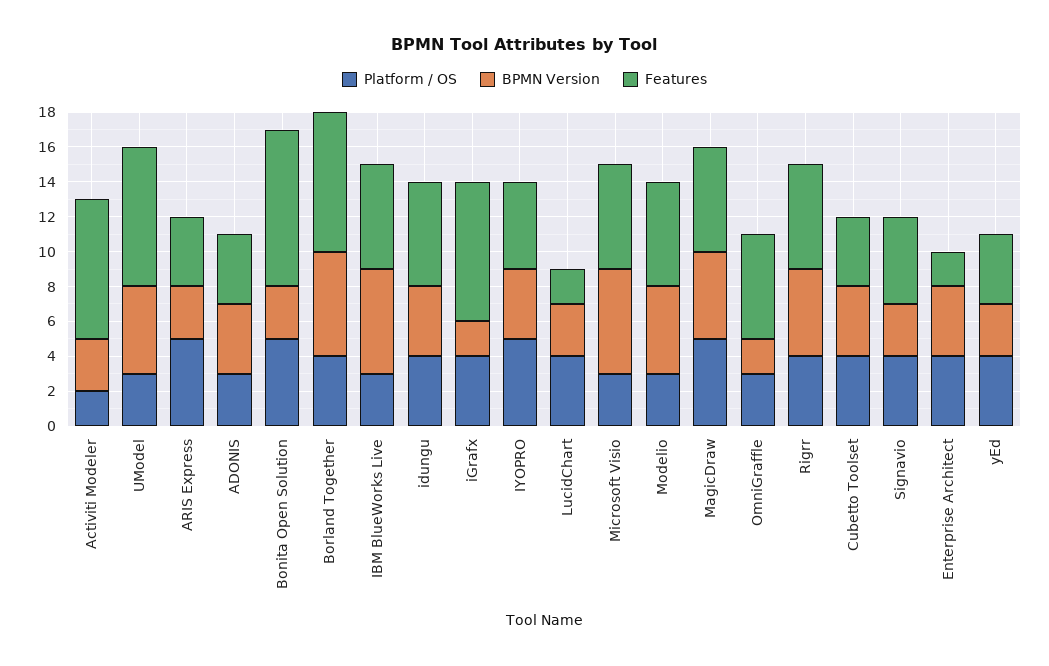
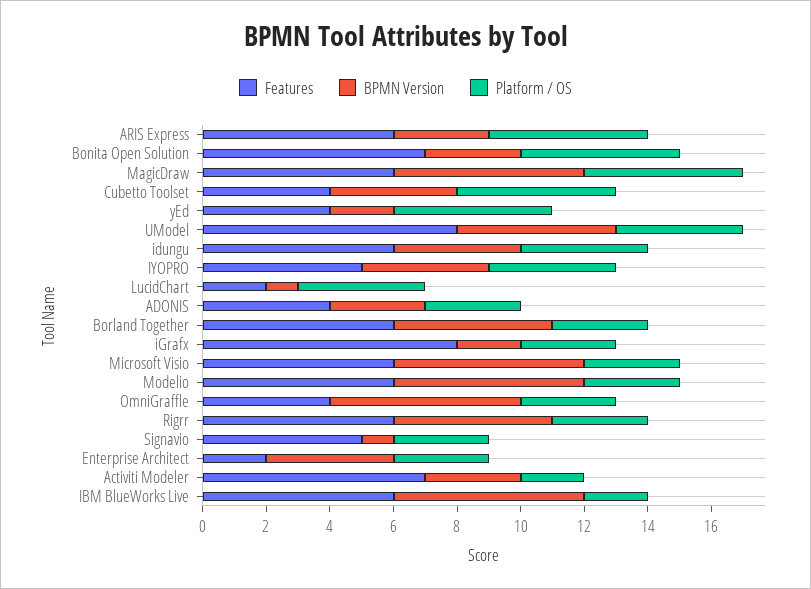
Features, Activiti Modeler: 8 -> 7
Platform / OS, UModel: 3 -> 4
Features, ARIS Express: 4 -> 6
BPMN Version, ADONIS: 4 -> 3
Features, Bonita Open Solution: 9 -> 7
Platform / OS, Borland Together: 4 -> 3
BPMN Version, Borland Together: 6 -> 5
Features, Borland Together: 8 -> 6
Platform / OS, IBM BlueWorks Live: 3 -> 2
Platform / OS, iGrafx: 4 -> 3
Platform / OS, IYOPRO: 5 -> 4
BPMN Version, LucidChart: 3 -> 1
BPMN Version, Modelio: 5 -> 6
BPMN Version, MagicDraw: 5 -> 6
BPMN Version, OmniGraffle: 2 -> 6
Features, OmniGraffle: 6 -> 4
Platform / OS, Rigrr: 4 -> 3
Platform / OS, Cubetto Toolset: 4 -> 5
Platform / OS, Signavio: 4 -> 3
BPMN Version, Signavio: 3 -> 1
Platform / OS, Enterprise Architect: 4 -> 3
Platform / OS, yEd: 4 -> 5
BPMN Version, yEd: 3 -> 2

